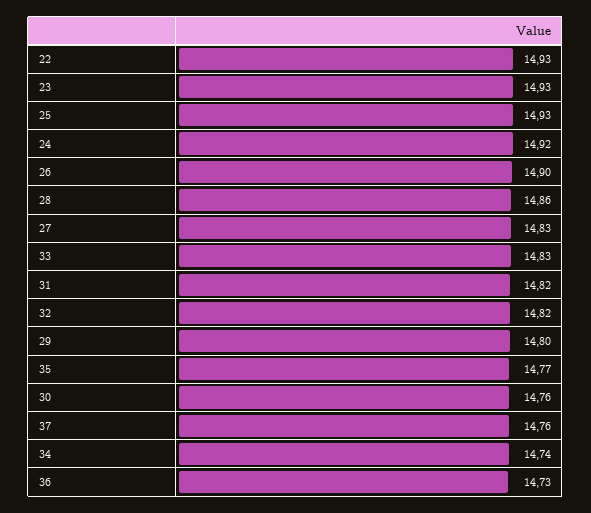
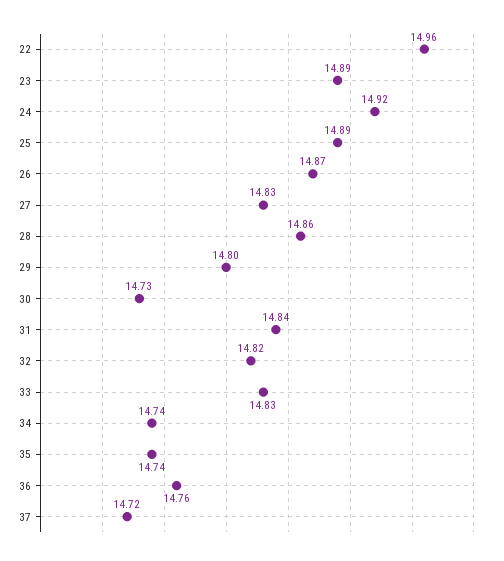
22: 14.93 -> 14.96
23: 14.93 -> 14.89
25: 14.93 -> 14.89
26: 14.9 -> 14.87
31: 14.82 -> 14.84
35: 14.77 -> 14.74
30: 14.76 -> 14.73
37: 14.76 -> 14.72
36: 14.73 -> 14.76

